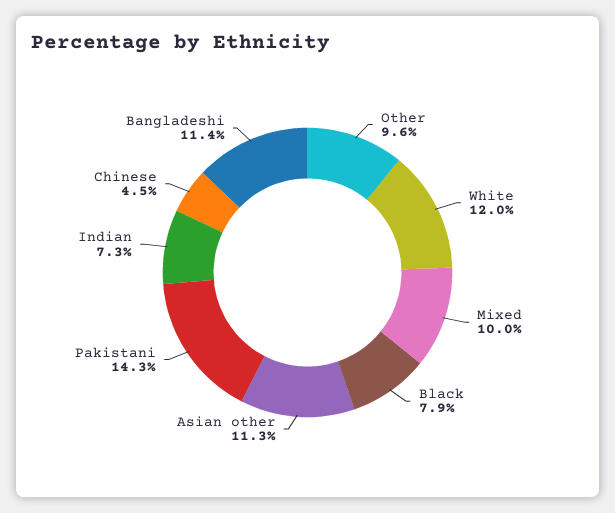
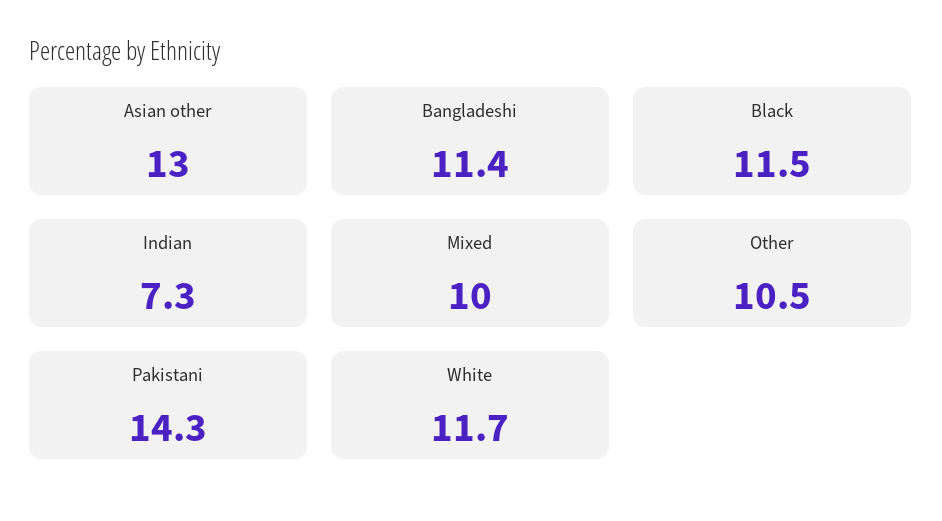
Other: 9.6 -> 10.5
White: 12 -> 11.7
Black: 7.9 -> 11.5
Asian other: 11.3 -> 13
Chinese: 4.5 -> none

